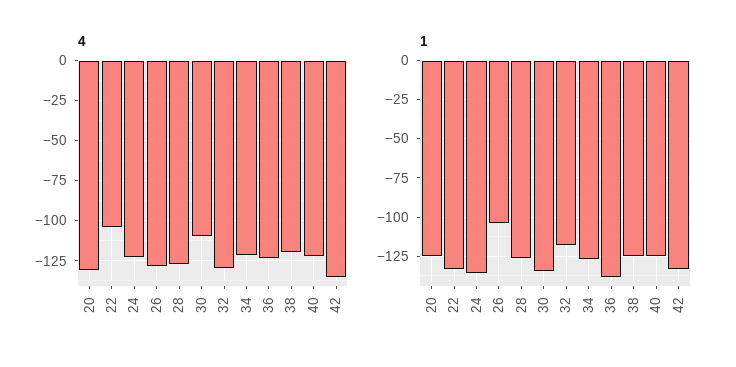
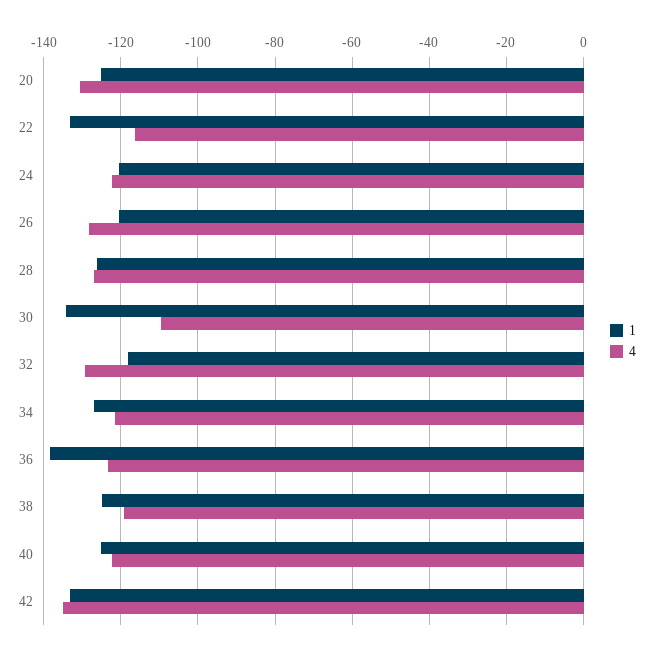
4, 22: -105 -> -116
1, 24: -135 -> -120
1, 26: -105 -> -120

